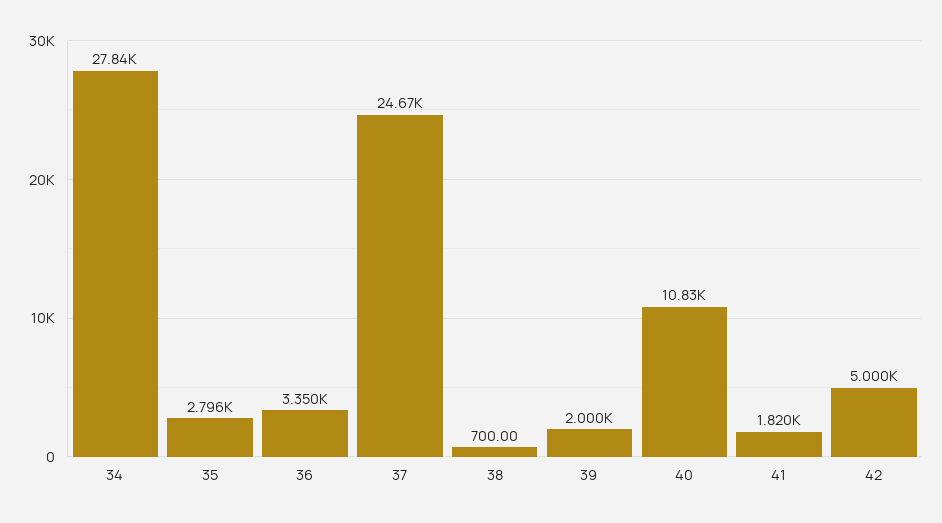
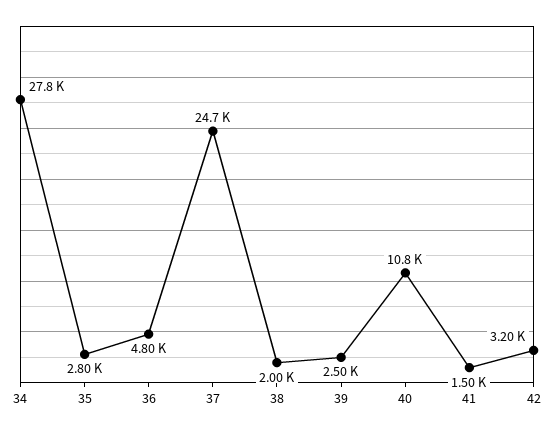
36: 3350 -> 4800
38: 700 -> 2000
39: 2000 -> 2500
41: 1820 -> 1500
42: 5000 -> 3200

